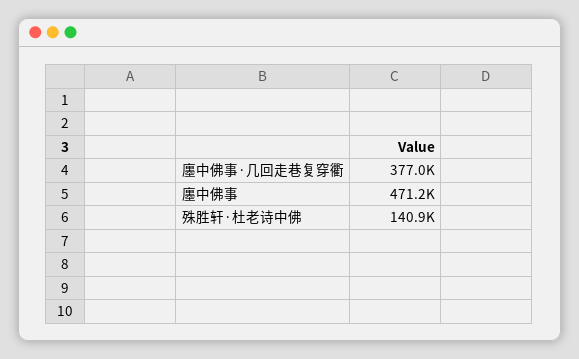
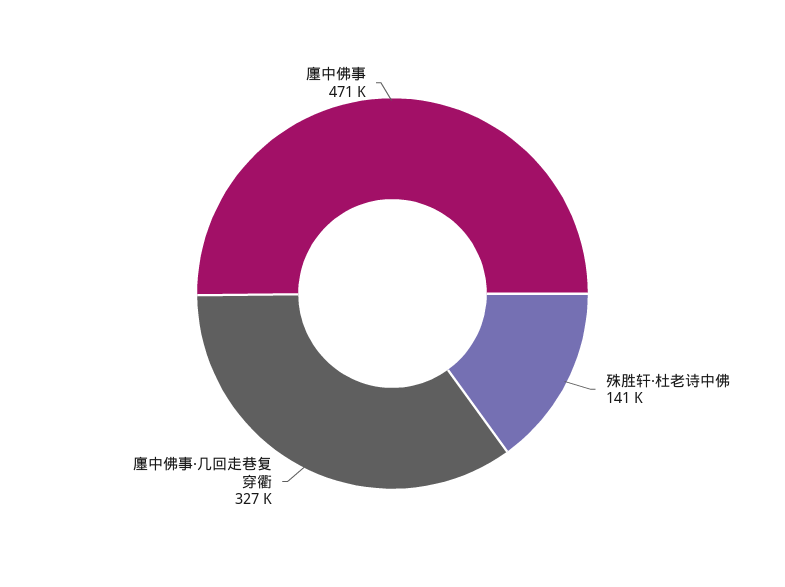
廛中佛事·几回走巷复穿衢: 377000 -> 327000

